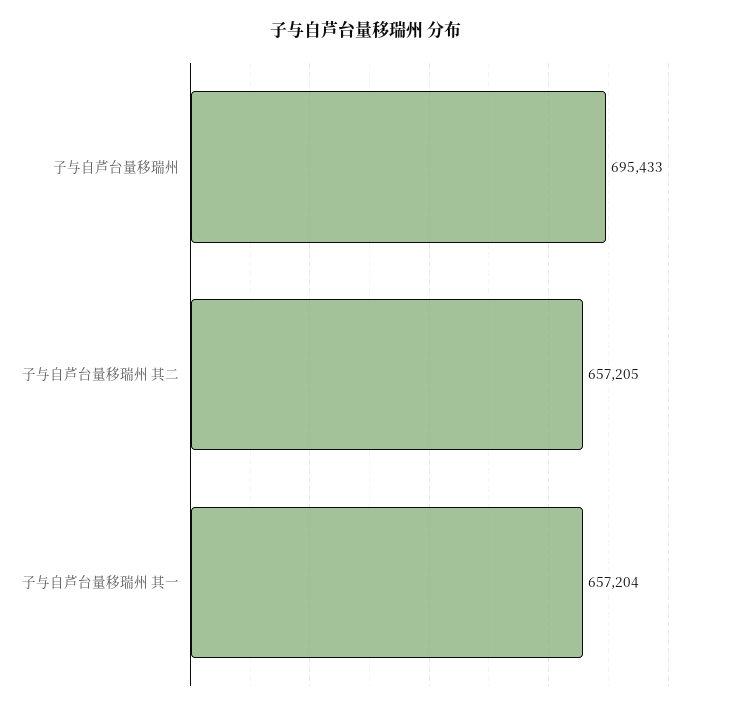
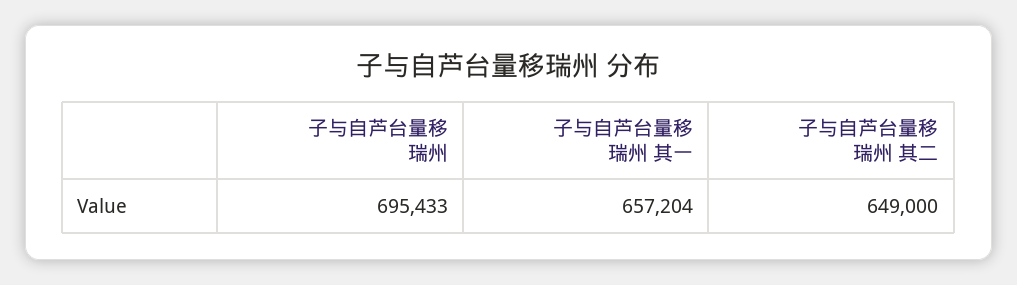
子与自芦台量移瑞州 其二: 657205 -> 649000

